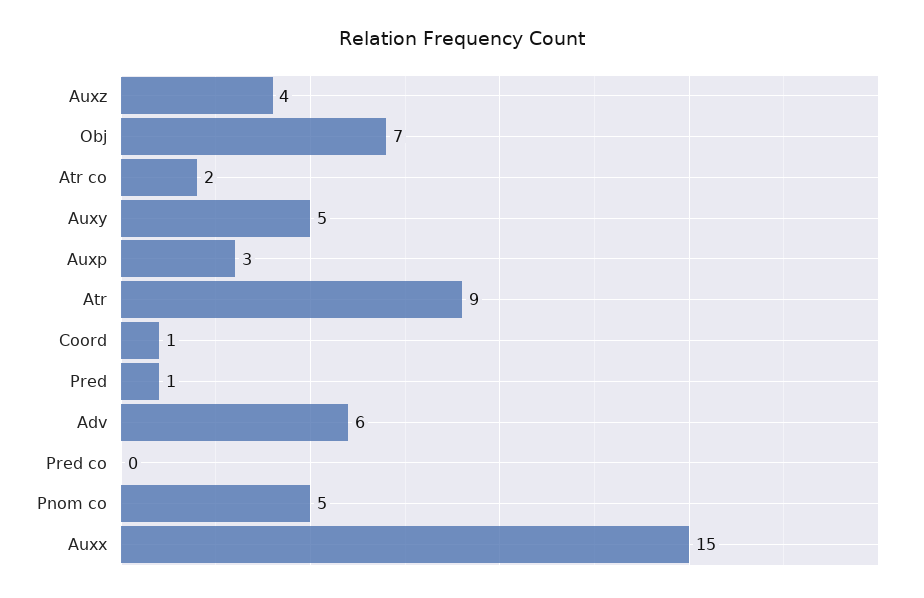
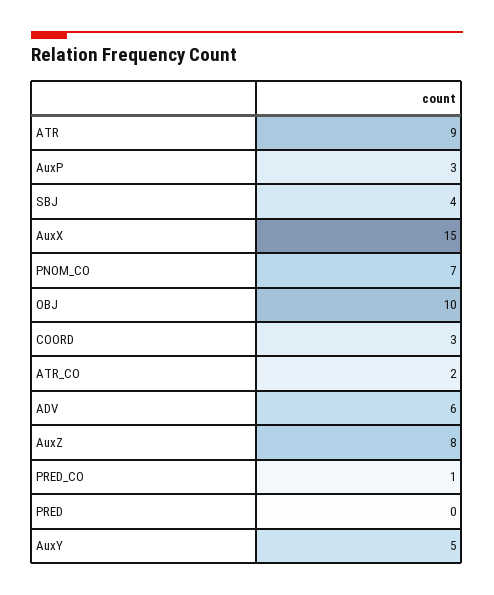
Auxz: 4 -> 8
Obj: 7 -> 10
Coord: 1 -> 3
Pred: 1 -> 0
Pred co: 0 -> 1
Pnom co: 5 -> 7
SBJ: none -> 4

